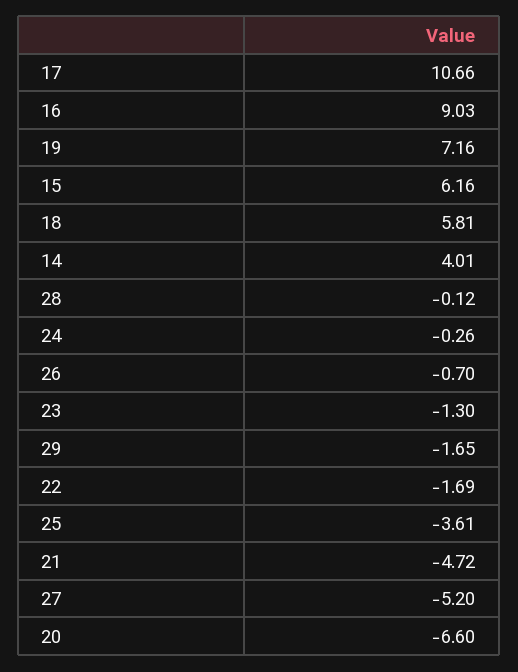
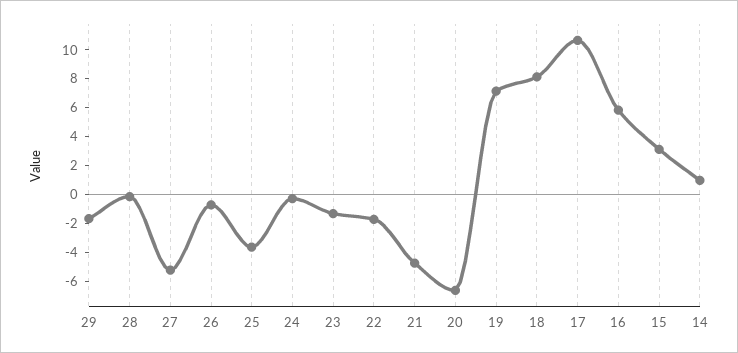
16: 9.03 -> 6
15: 6.16 -> 3
18: 5.81 -> 8
14: 4.01 -> 1

